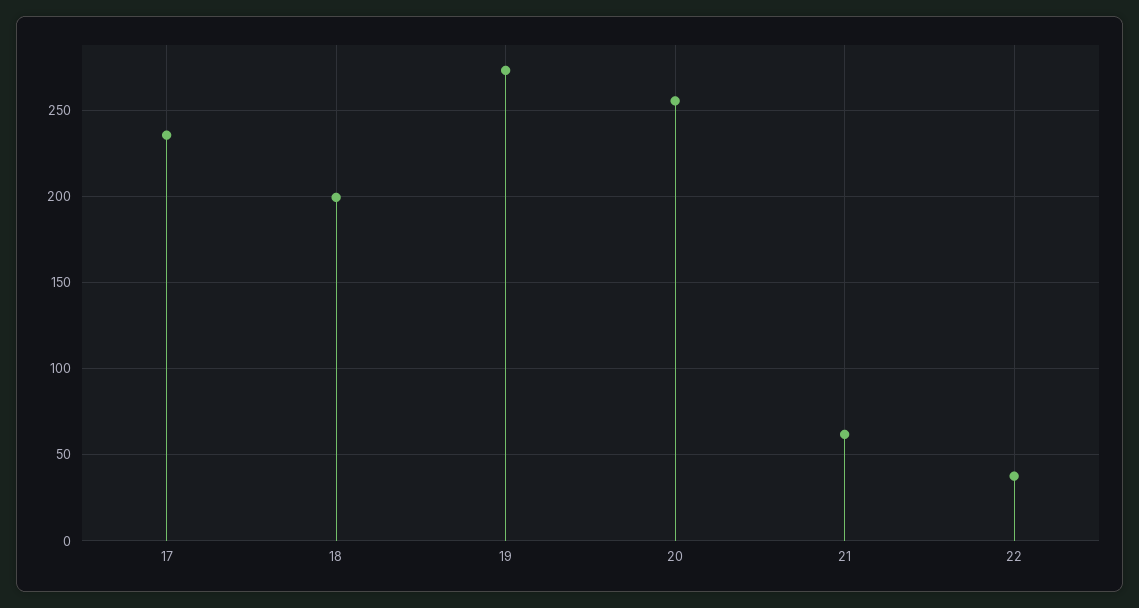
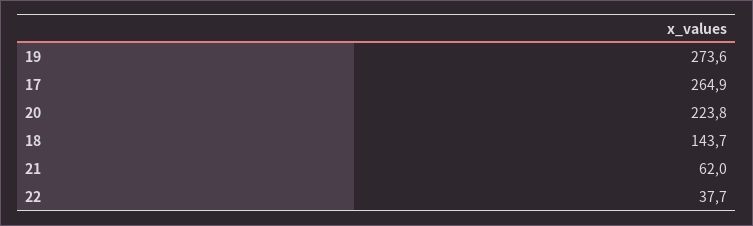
17: 235 -> 264.9
18: 200 -> 143.7
20: 255 -> 223.8

